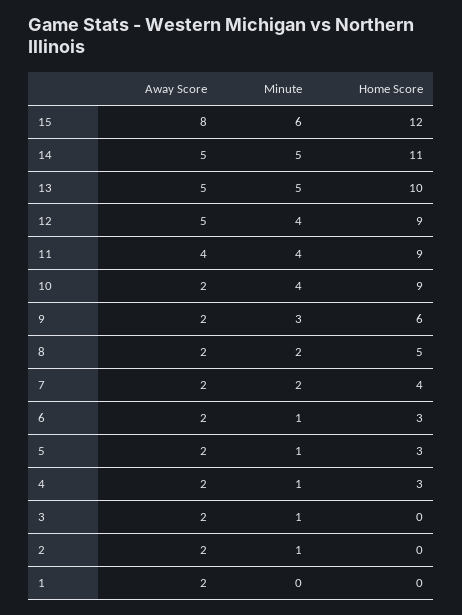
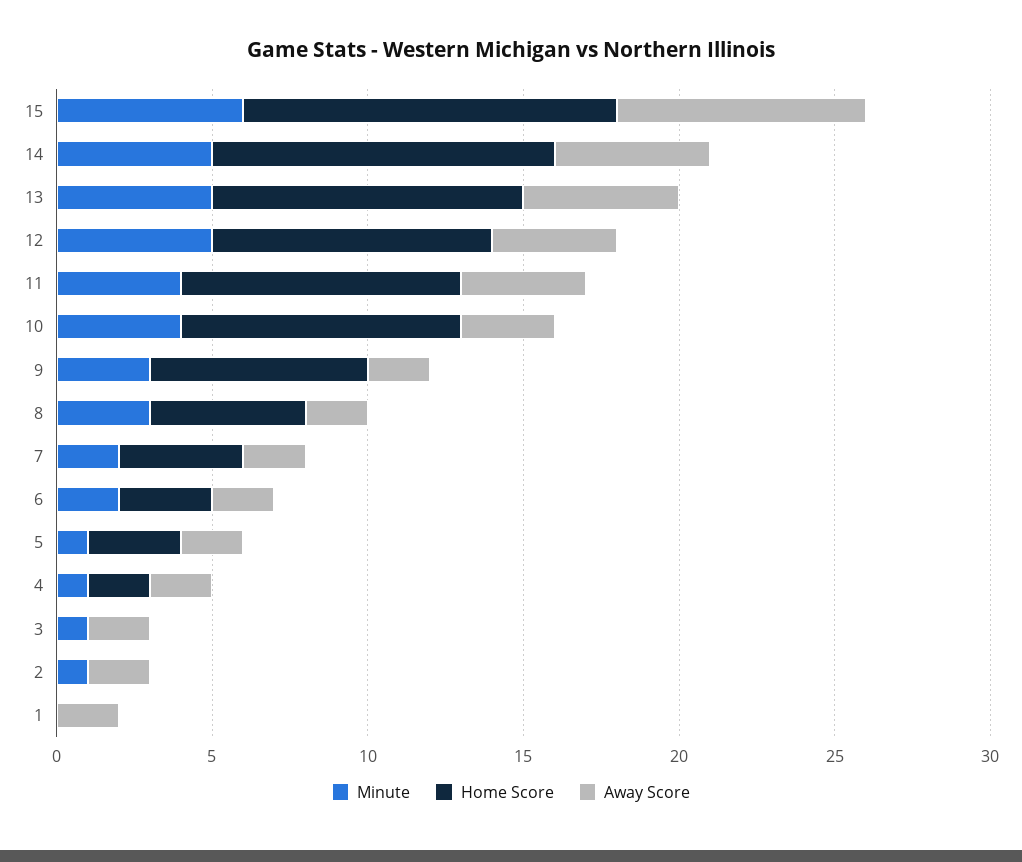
Away Score, 12: 5 -> 4
Minute, 12: 4 -> 5
Away Score, 10: 2 -> 3
Home Score, 9: 6 -> 7
Minute, 8: 2 -> 3
Minute, 6: 1 -> 2
Home Score, 4: 3 -> 2

